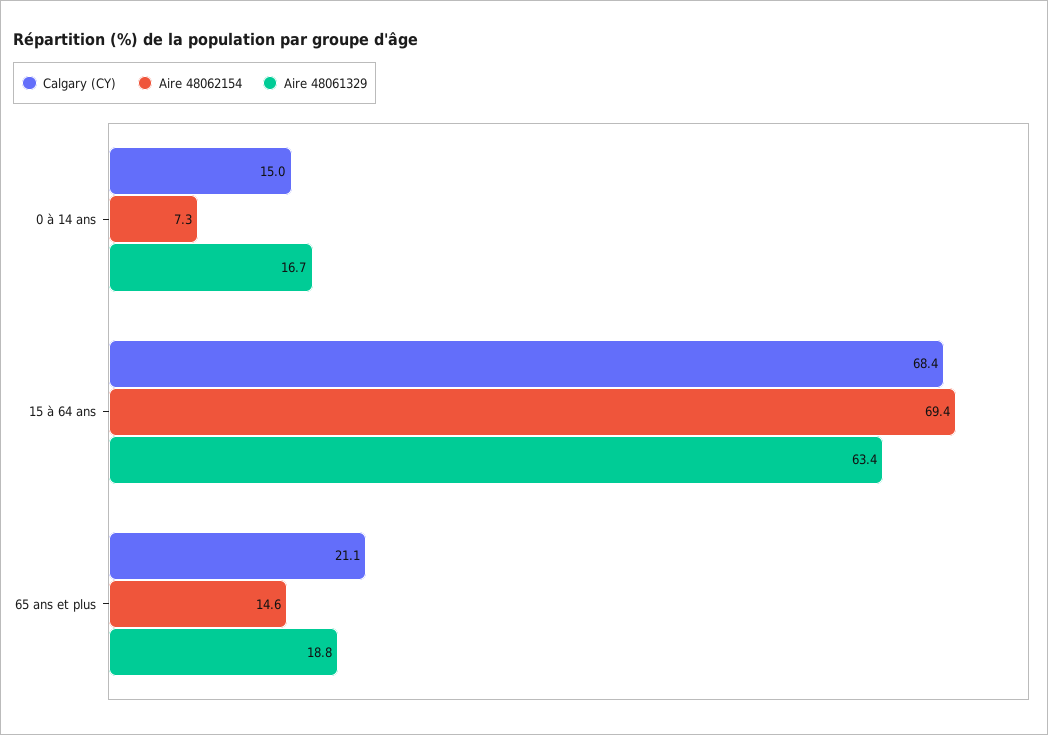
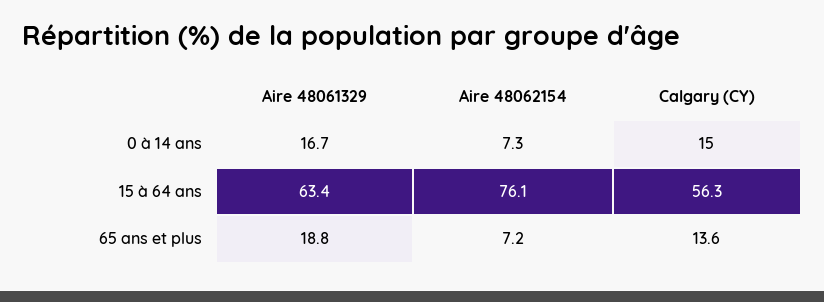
Calgary (CY), 15 à 64 ans: 68.4 -> 56.3
Aire 48062154, 15 à 64 ans: 69.4 -> 76.1
Calgary (CY), 65 ans et plus: 21.1 -> 13.6
Aire 48062154, 65 ans et plus: 14.6 -> 7.2

